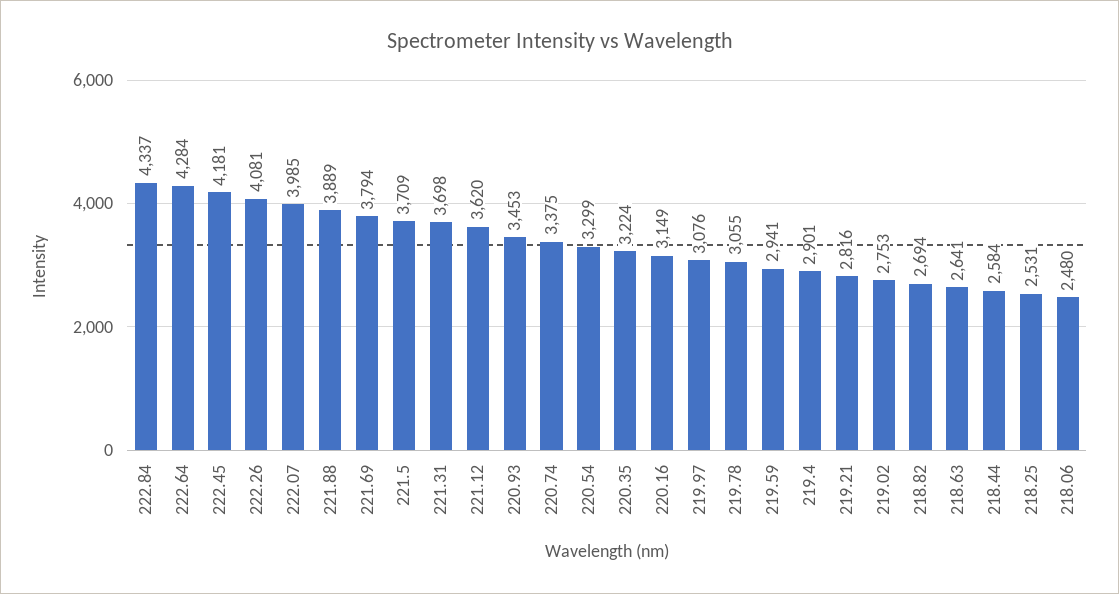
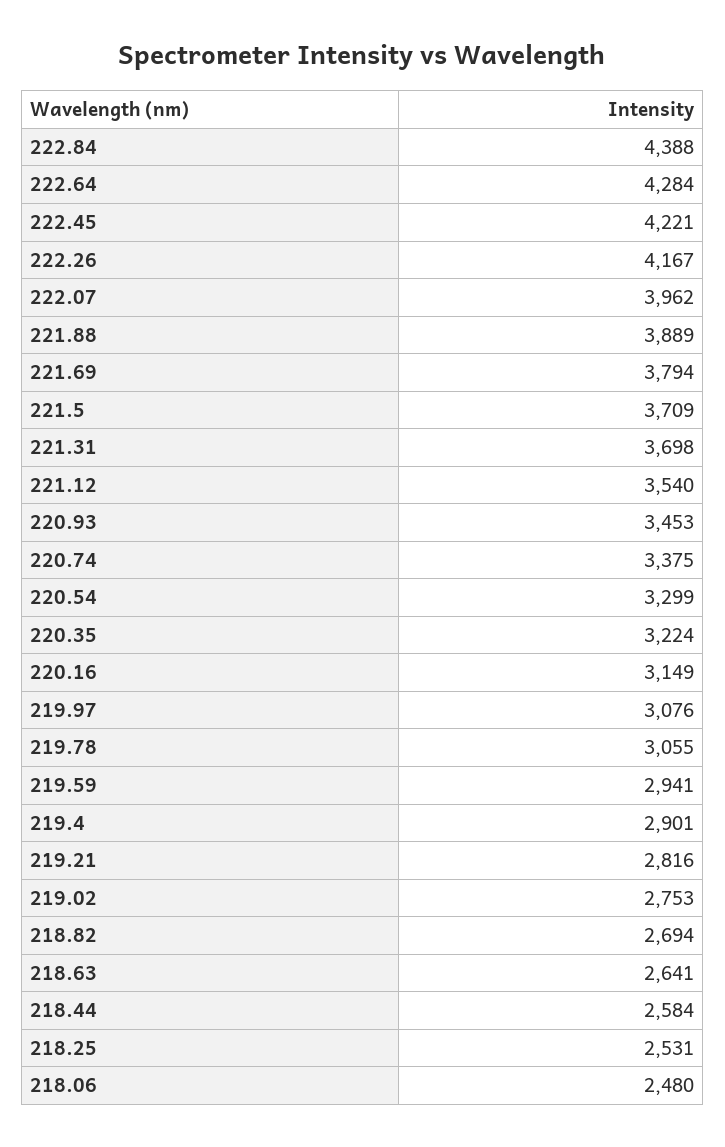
222.84: 4337 -> 4388
222.45: 4181 -> 4221
222.26: 4081 -> 4167
222.07: 3985 -> 3962
221.12: 3620 -> 3540

